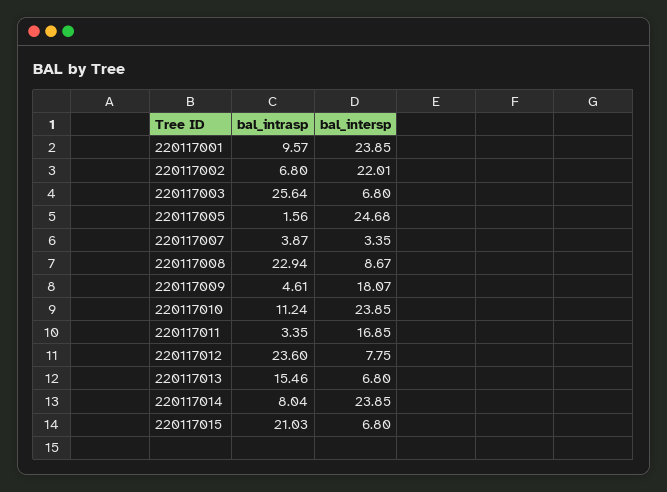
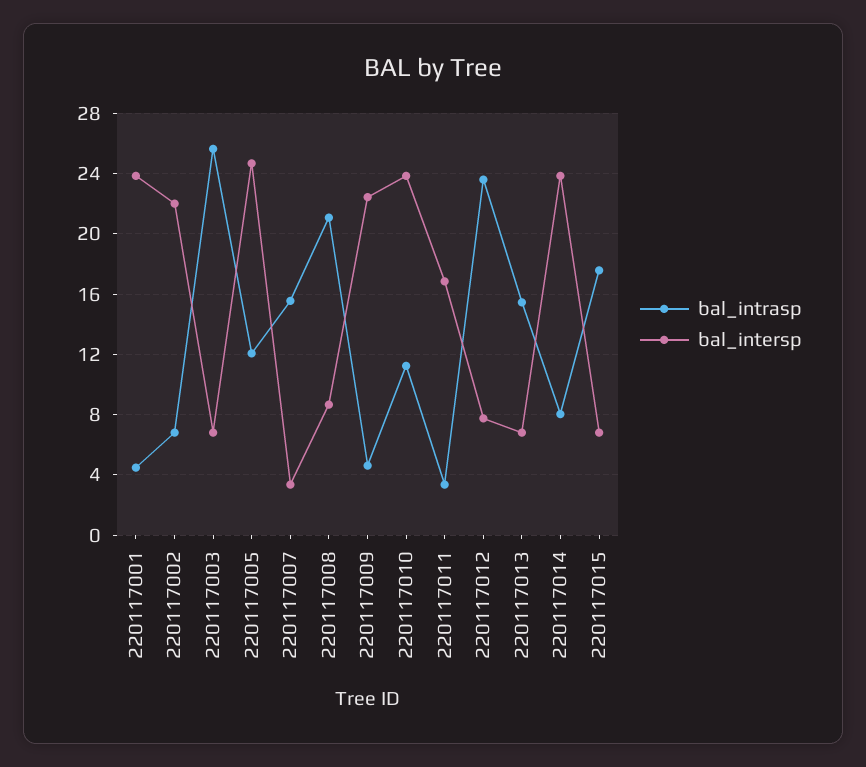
bal_intrasp, 220117001: 9.57 -> 4.5
bal_intrasp, 220117005: 1.56 -> 12
bal_intrasp, 220117007: 3.87 -> 15.5
bal_intrasp, 220117008: 22.94 -> 21
bal_intersp, 220117009: 18.07 -> 22.5
bal_intrasp, 220117015: 21.03 -> 17.5

